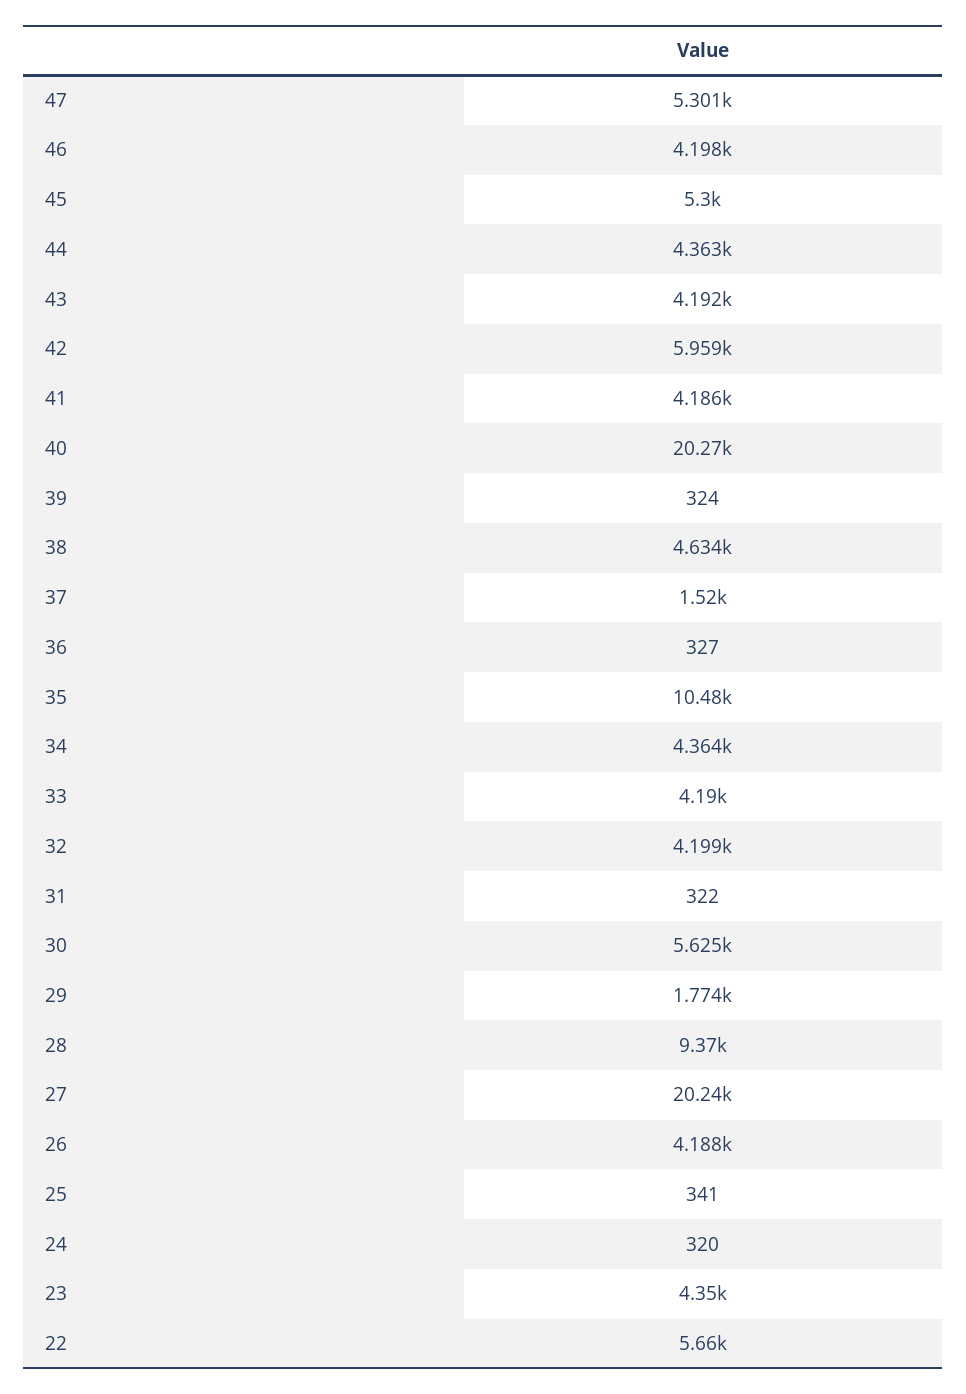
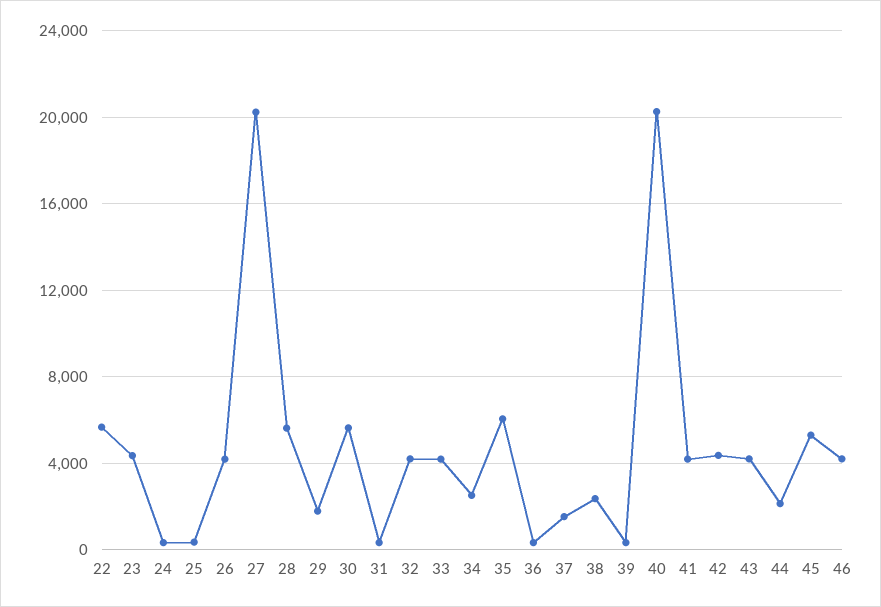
47: 5301 -> none
44: 4363 -> 2000
42: 5959 -> 4500
38: 4634 -> 2500
35: 10480 -> 6000
34: 4364 -> 2500
28: 9370 -> 5500

